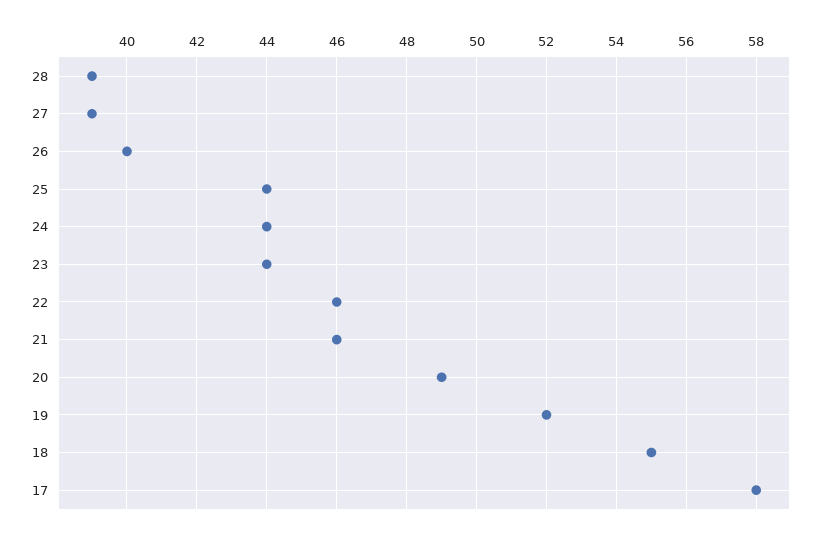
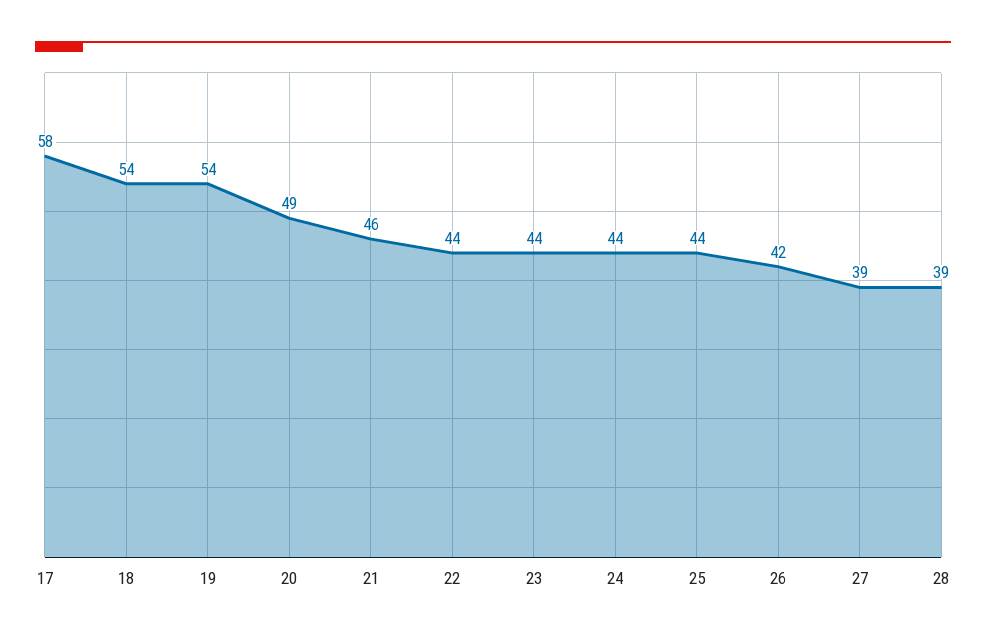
26: 40 -> 42
22: 46 -> 44
19: 52 -> 54
18: 55 -> 54

